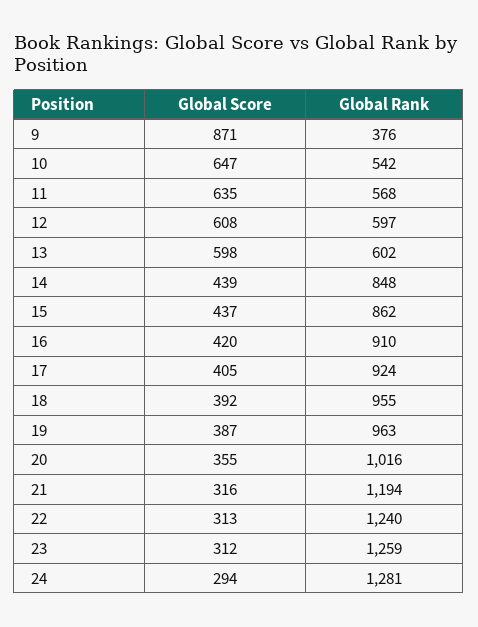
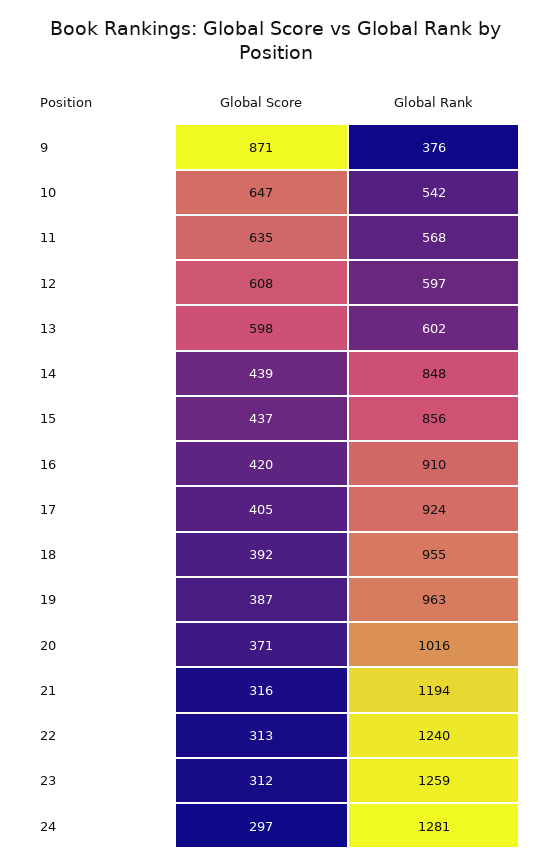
Global Rank, 15: 862 -> 856
Global Score, 20: 355 -> 371
Global Score, 24: 294 -> 297

